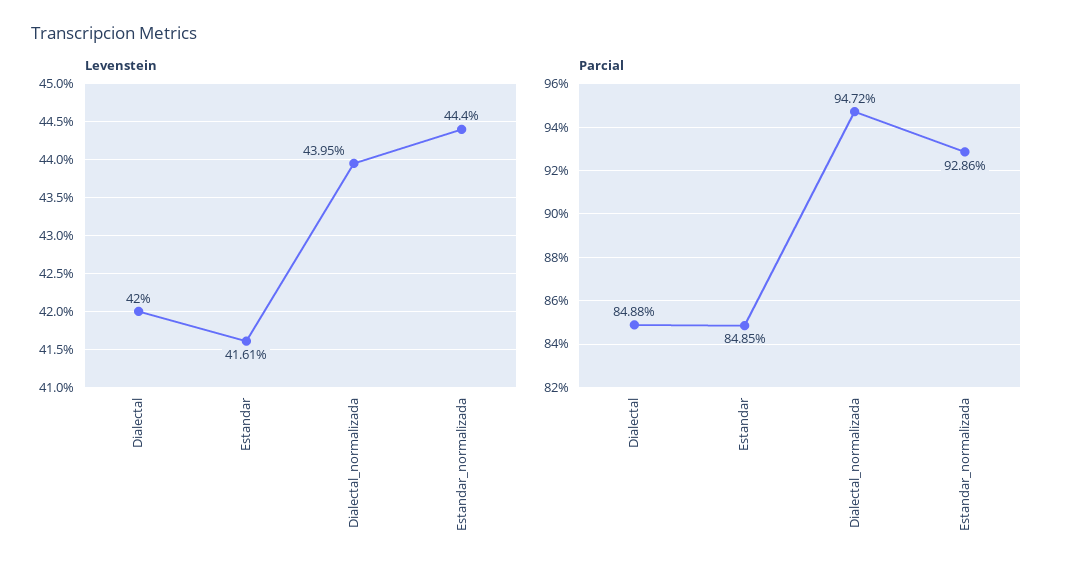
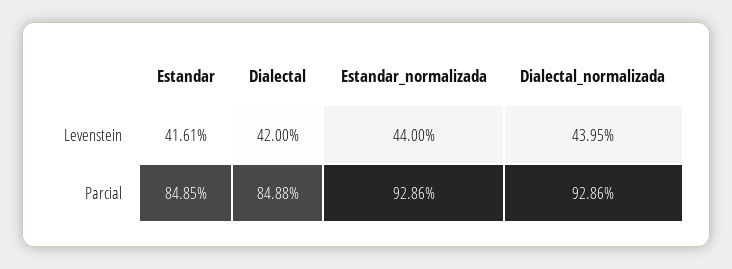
Levenstein, Estandar_normalizada: 44.4 -> 44
Parcial, Dialectal_normalizada: 94.72 -> 92.86

